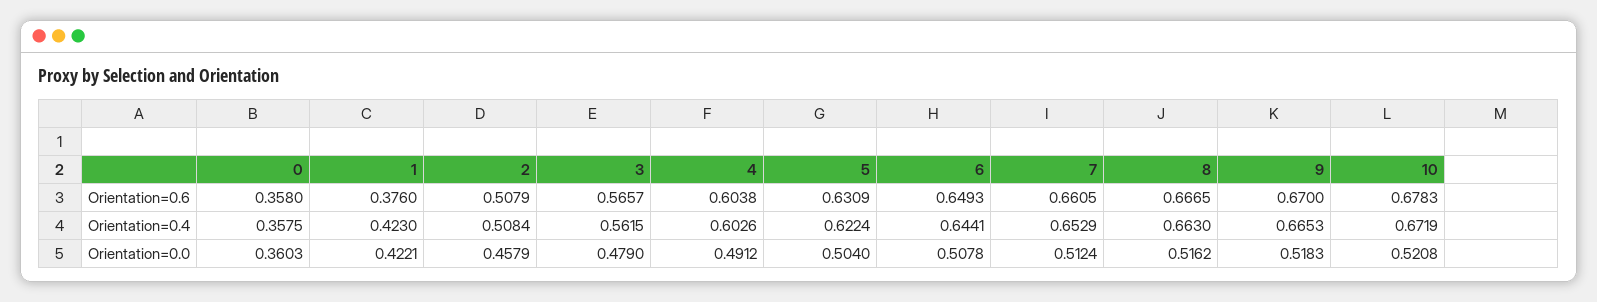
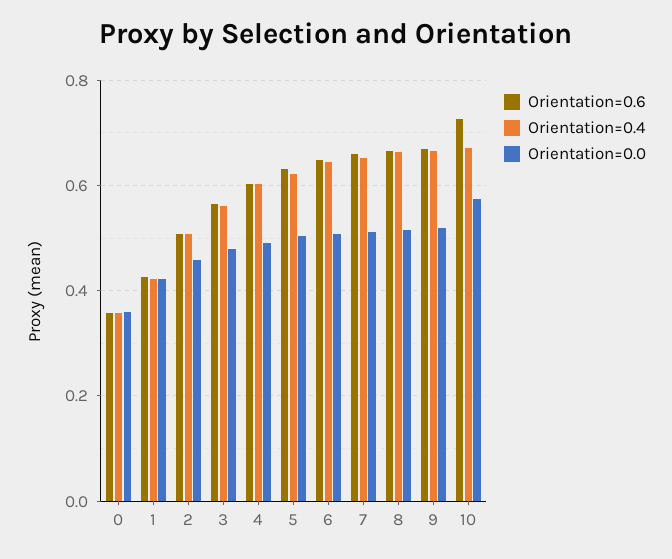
Orientation=0.6, 1: 0.376 -> 0.42
Orientation=0.6, 10: 0.6783 -> 0.72
Orientation=0.0, 10: 0.5208 -> 0.58

